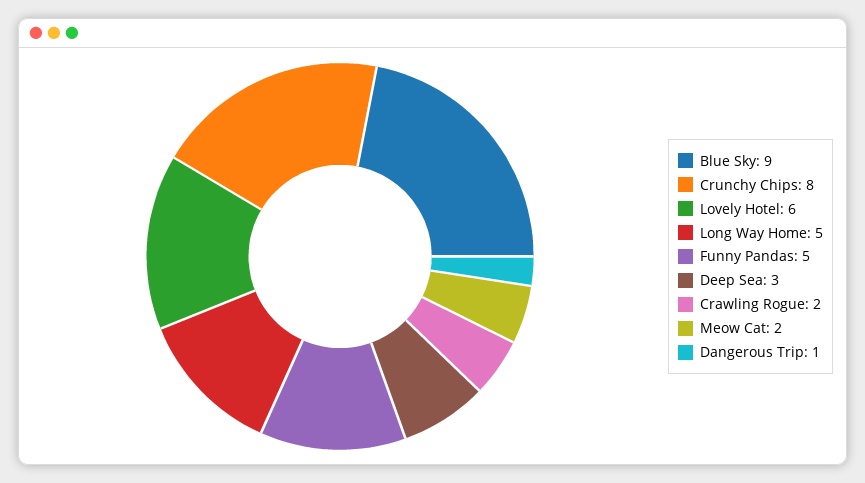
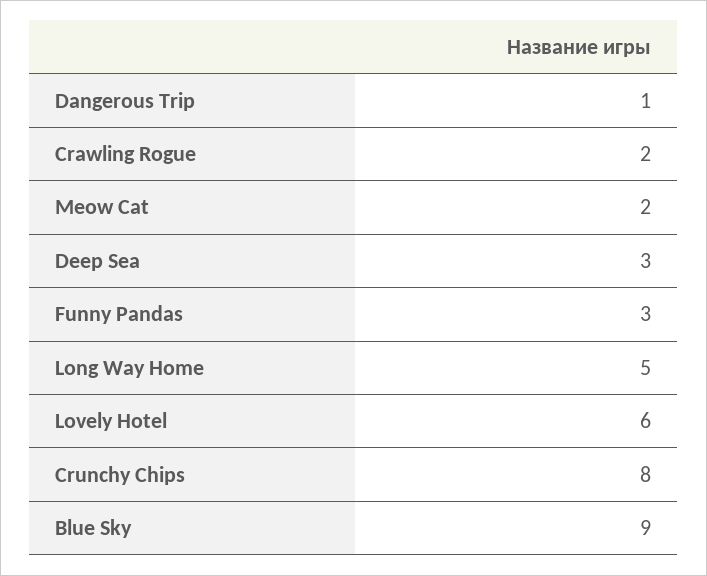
Funny Pandas: 5 -> 3

